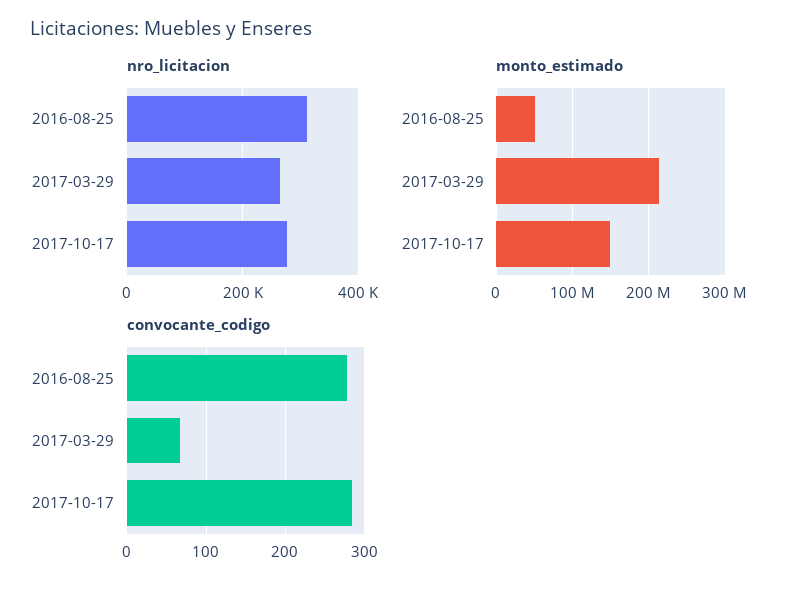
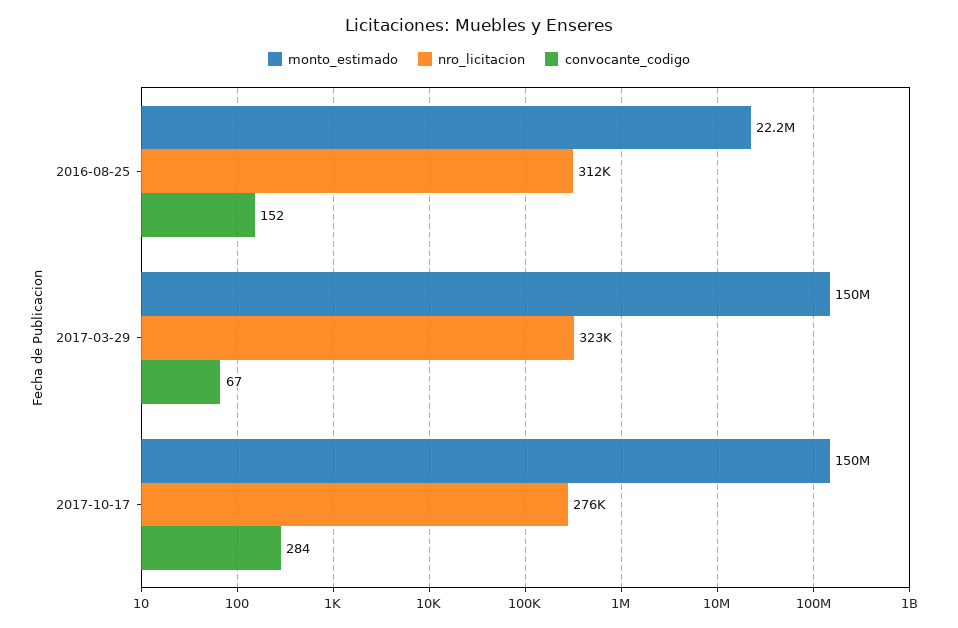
nro_licitacion, 2017-03-29: 260000 -> 323000
monto_estimado, 2016-08-25: 50000000 -> 22200000
monto_estimado, 2017-03-29: 210000000 -> 150000000
convocante_codigo, 2016-08-25: 280 -> 152

